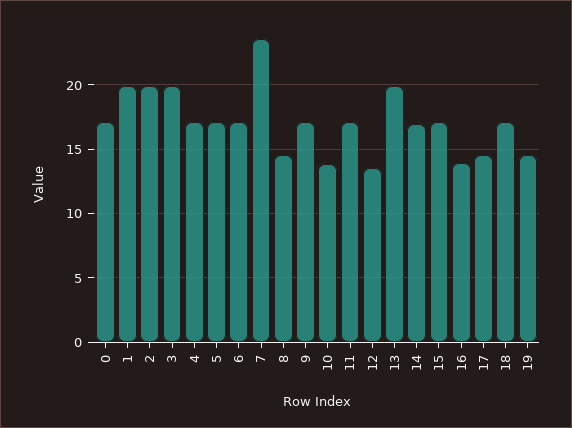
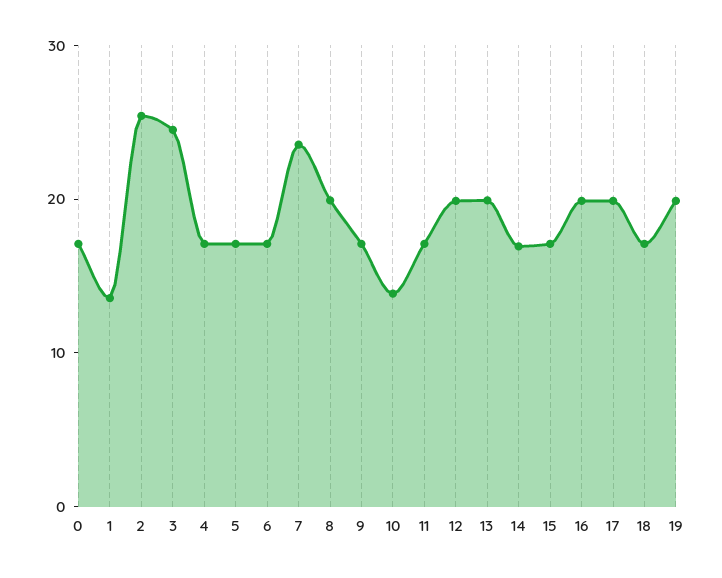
1: 20 -> 14
2: 20 -> 26
3: 20 -> 24
8: 14.5 -> 20
12: 13.5 -> 20
16: 14 -> 20
17: 14.5 -> 20
19: 14.5 -> 20

